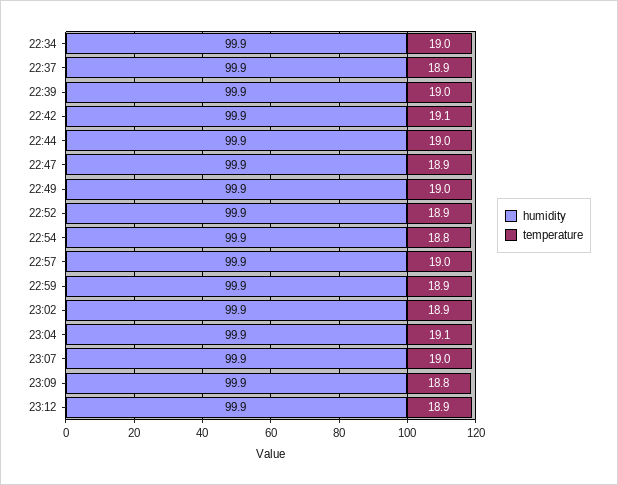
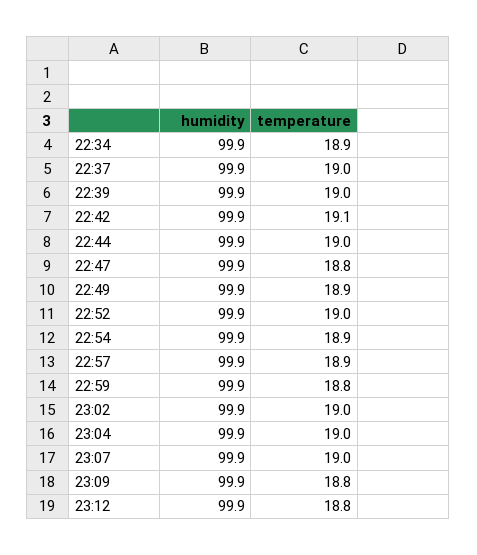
temperature, 22:34: 19 -> 18.9
temperature, 22:37: 18.9 -> 19
temperature, 22:47: 18.9 -> 18.8
temperature, 22:49: 19 -> 18.9
temperature, 22:52: 18.9 -> 19
temperature, 22:54: 18.8 -> 18.9
temperature, 22:57: 19 -> 18.9
temperature, 22:59: 18.9 -> 18.8
temperature, 23:02: 18.9 -> 19
temperature, 23:04: 19.1 -> 19
temperature, 23:12: 18.9 -> 18.8

